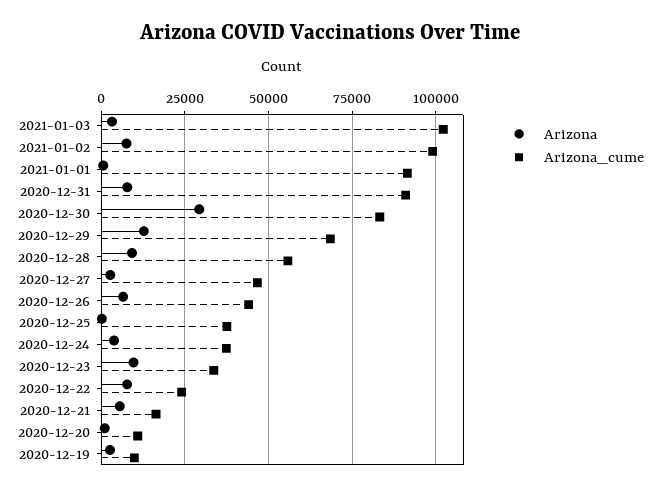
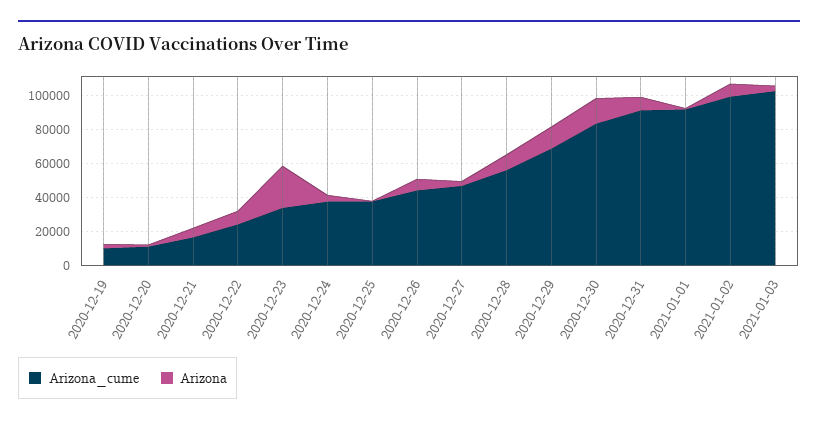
Arizona, 2020-12-30: 30000 -> 15000
Arizona, 2020-12-23: 10000 -> 25000

